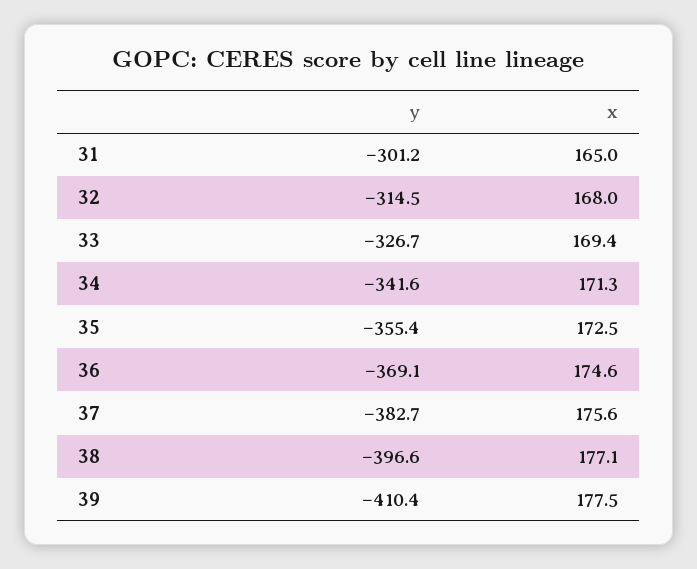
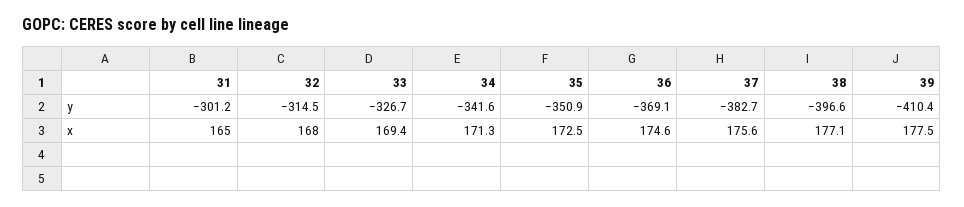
y, 35: -355.4 -> -350.9

